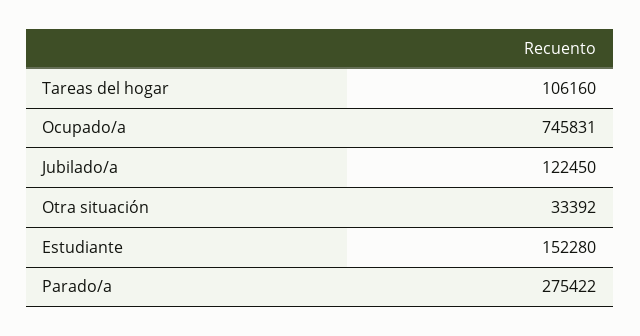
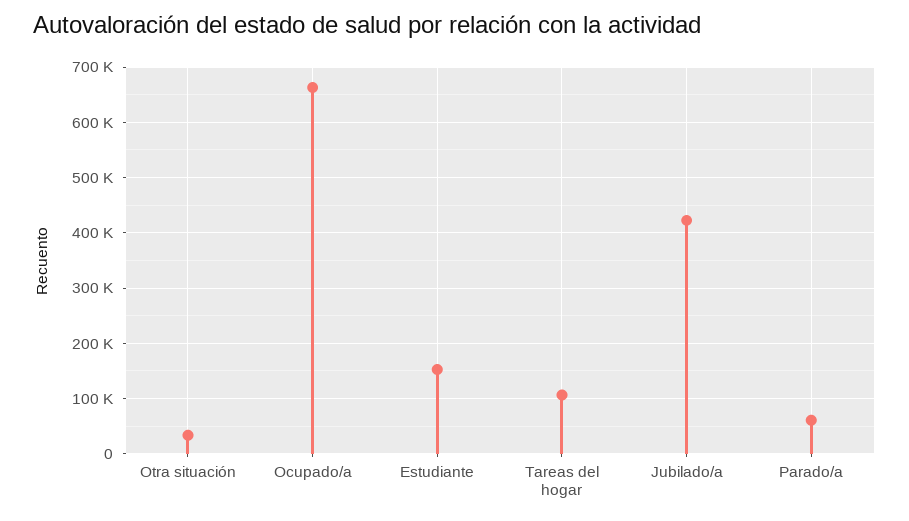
Ocupado/a: 745831 -> 660000
Jubilado/a: 122450 -> 420000
Parado/a: 275422 -> 60000

